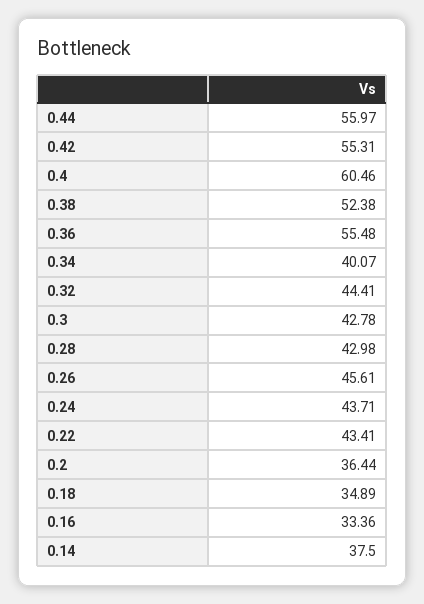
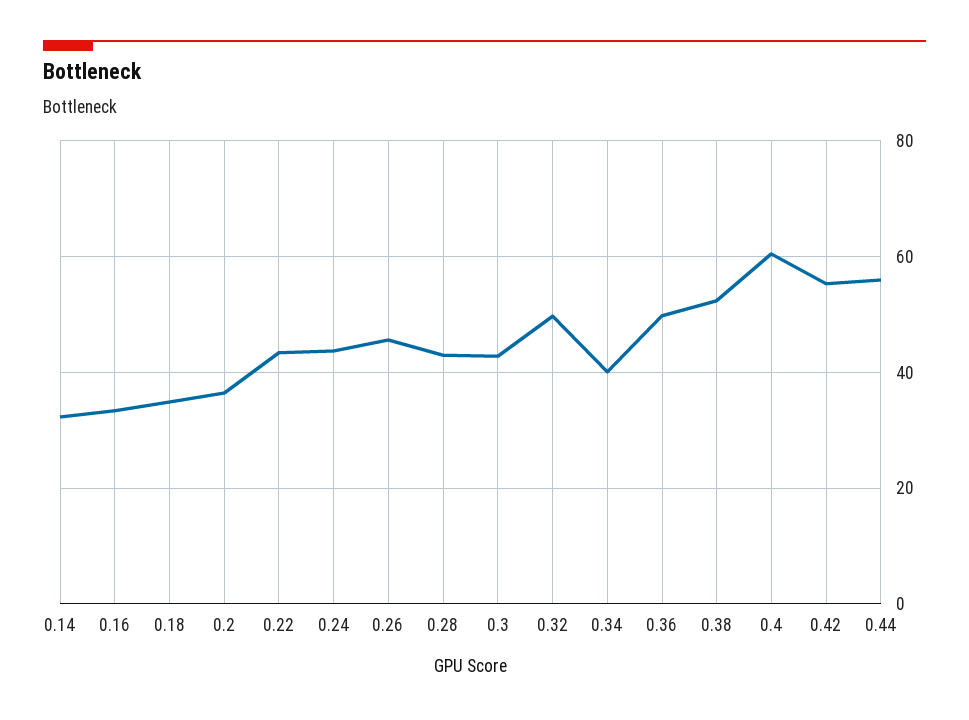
0.36: 55.48 -> 50
0.32: 44.41 -> 50
0.14: 37.5 -> 32

